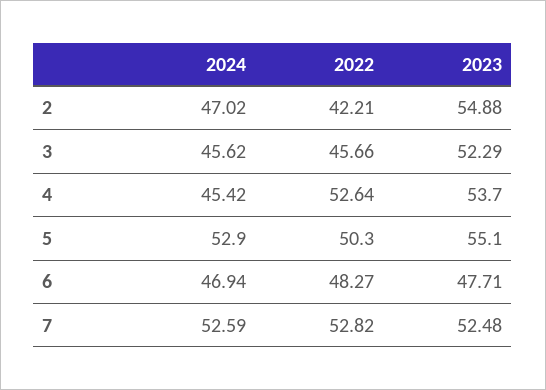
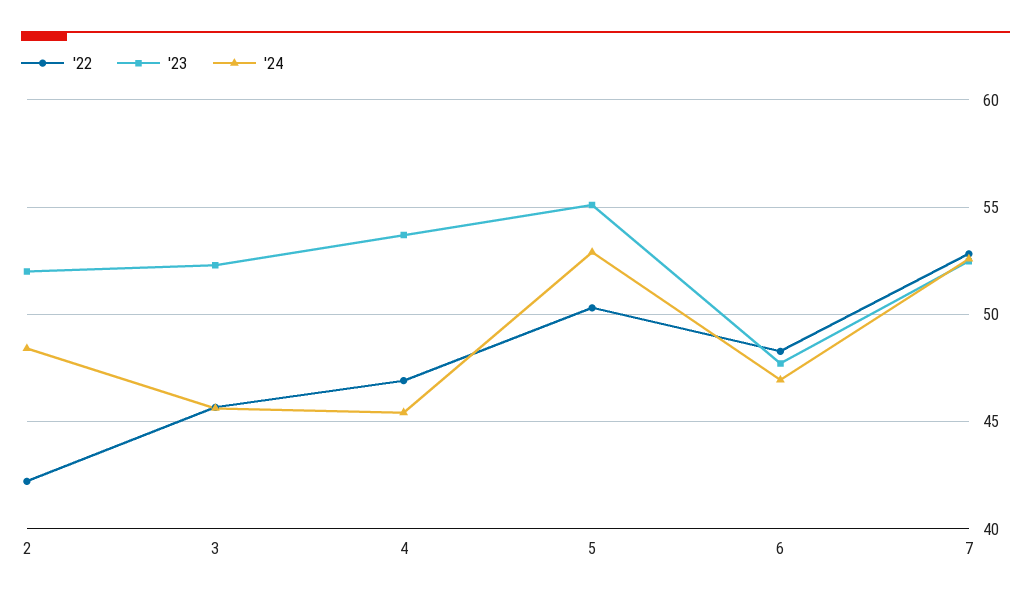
2024, 2: 47.02 -> 48.5
2023, 2: 54.88 -> 52
2022, 4: 52.64 -> 47

